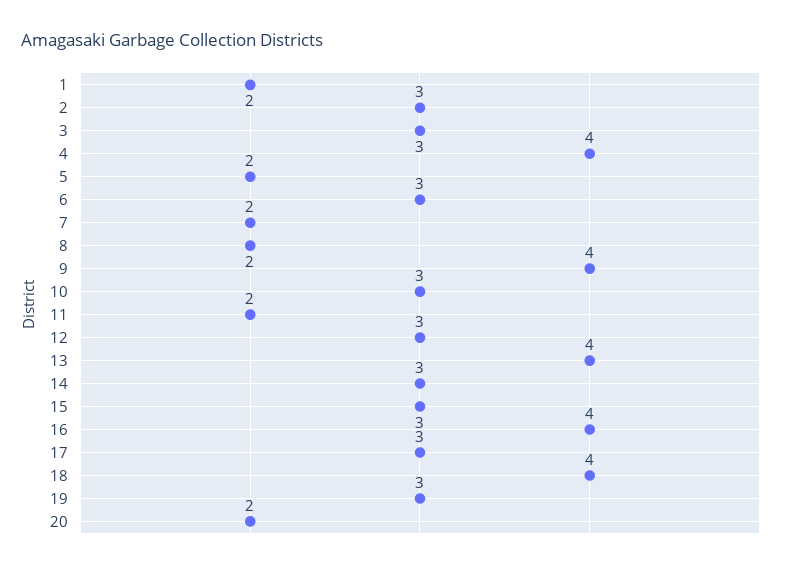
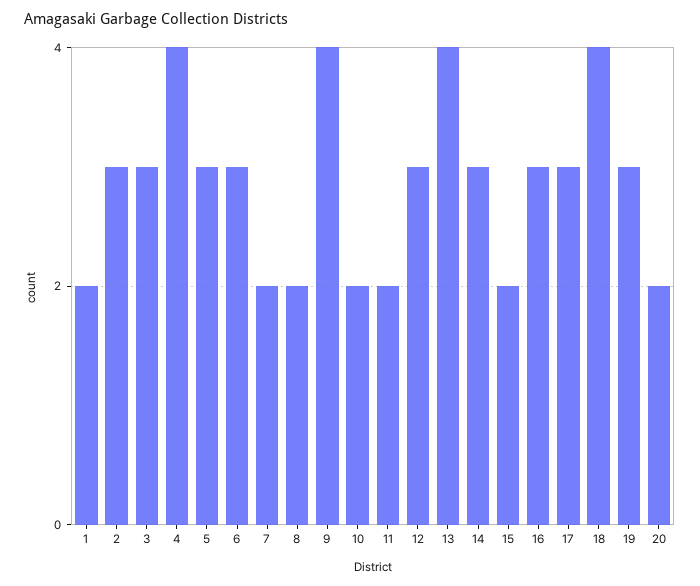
5: 2 -> 3
10: 3 -> 2
15: 3 -> 2
16: 4 -> 3

